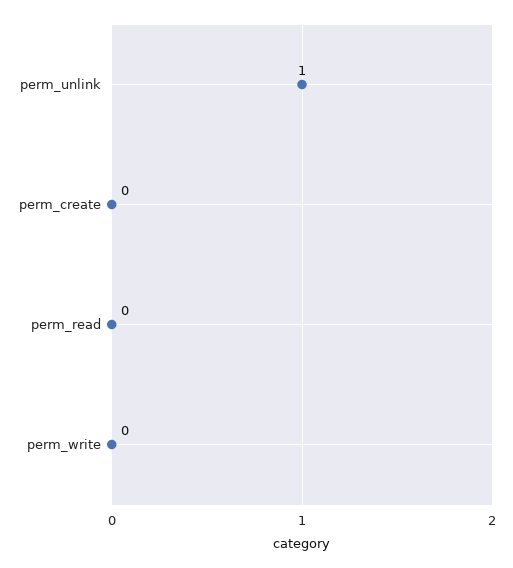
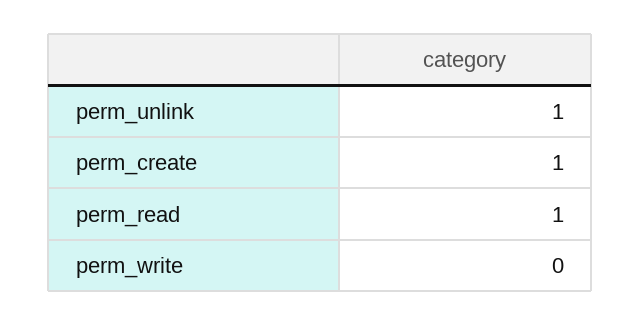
perm_create: 0 -> 1
perm_read: 0 -> 1

